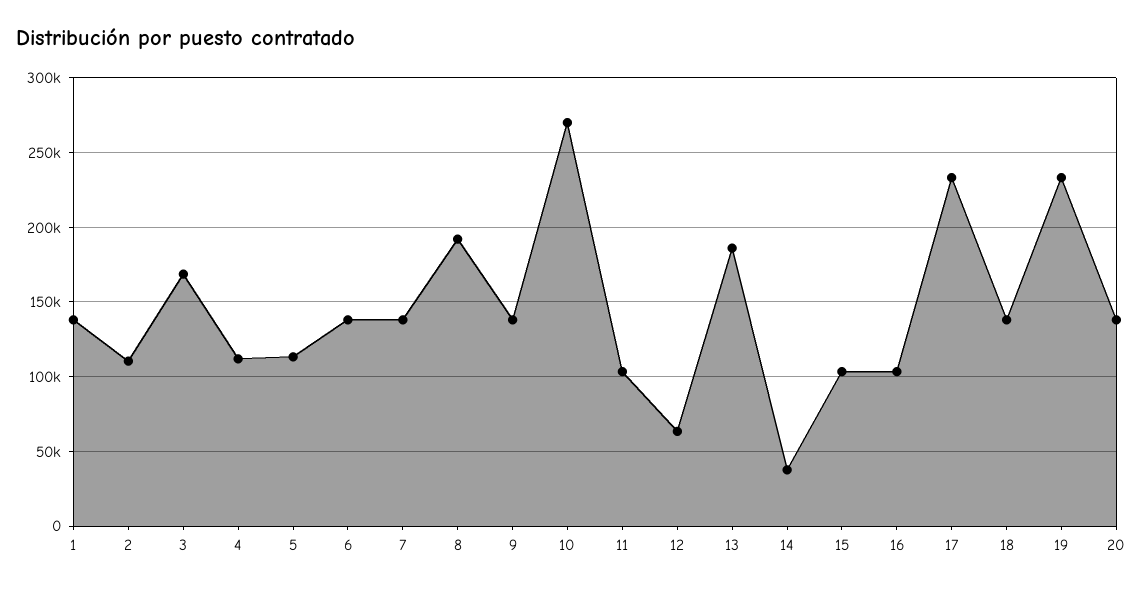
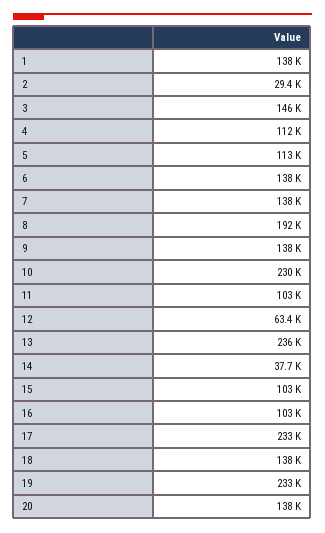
2: 110000 -> 29400
3: 170000 -> 146000
10: 270000 -> 230000
13: 185000 -> 236000

